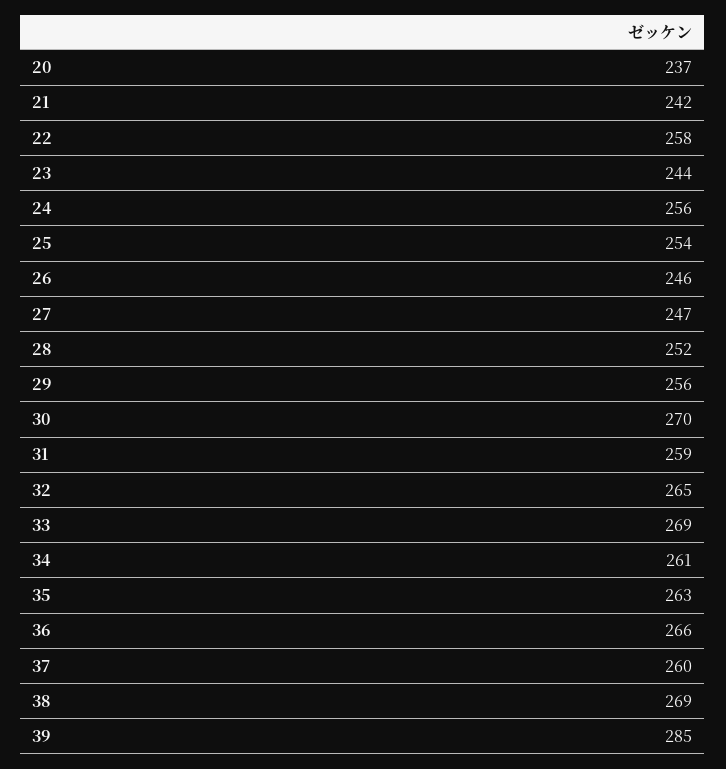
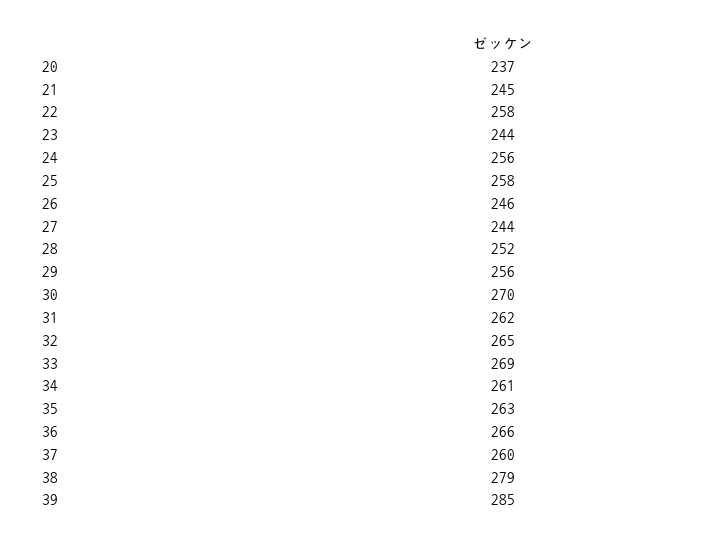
21: 242 -> 245
25: 254 -> 258
27: 247 -> 244
31: 259 -> 262
38: 269 -> 279

